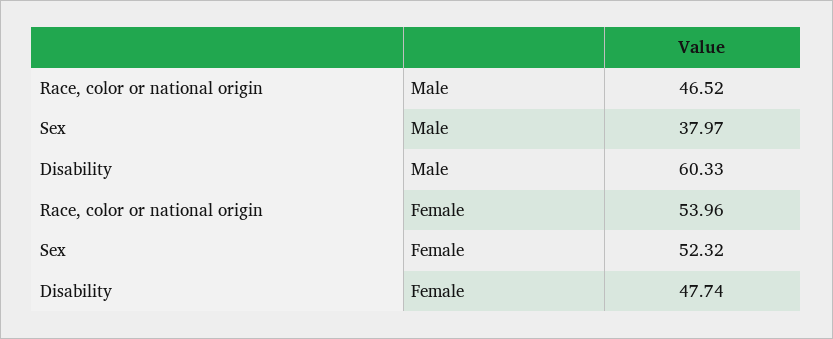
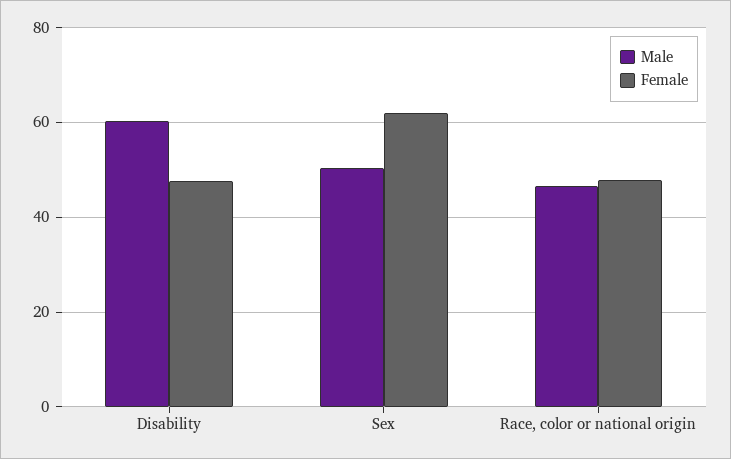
Male, Sex: 37.97 -> 50
Female, Race, color or national origin: 53.96 -> 48
Female, Sex: 52.32 -> 62

